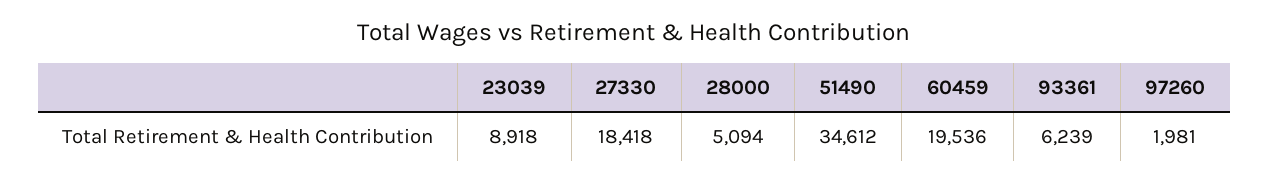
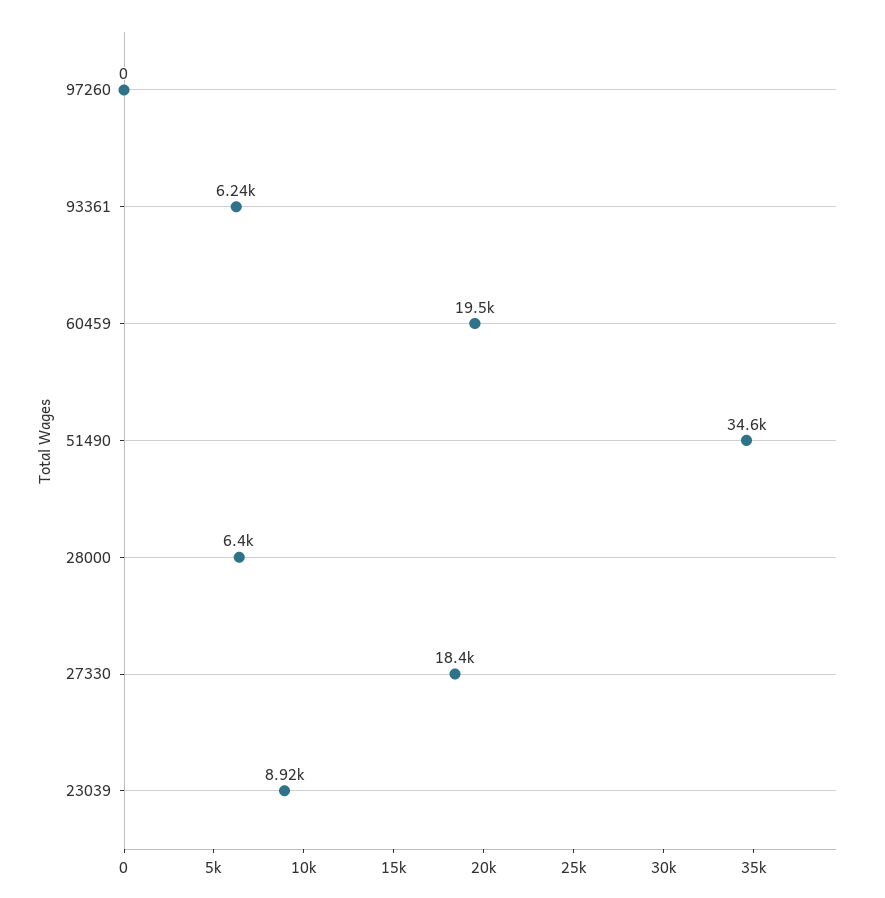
28000: 5094 -> 6400
97260: 1981 -> 0

